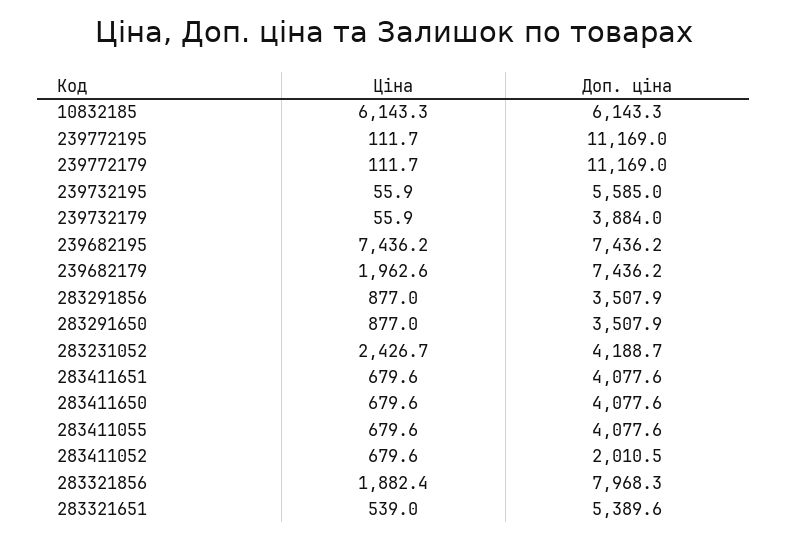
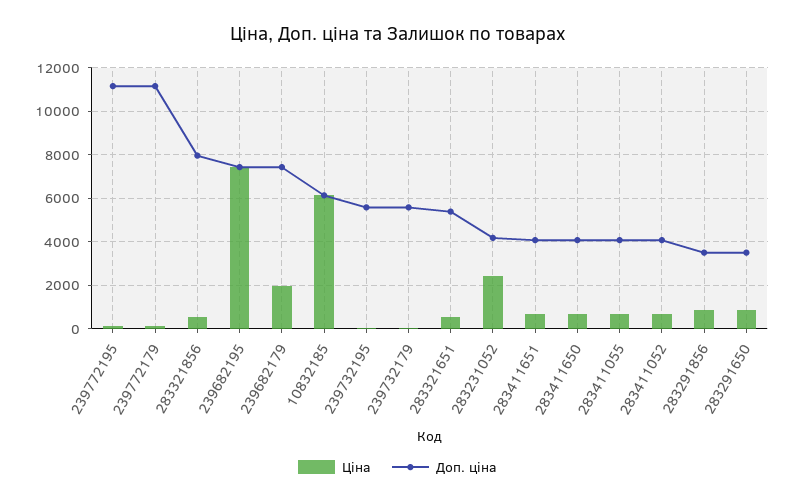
Доп. ціна, 239732179: 3884 -> 5500
Доп. ціна, 283411052: 2010.5 -> 4000
Ціна, 283321856: 1882.4 -> 500

